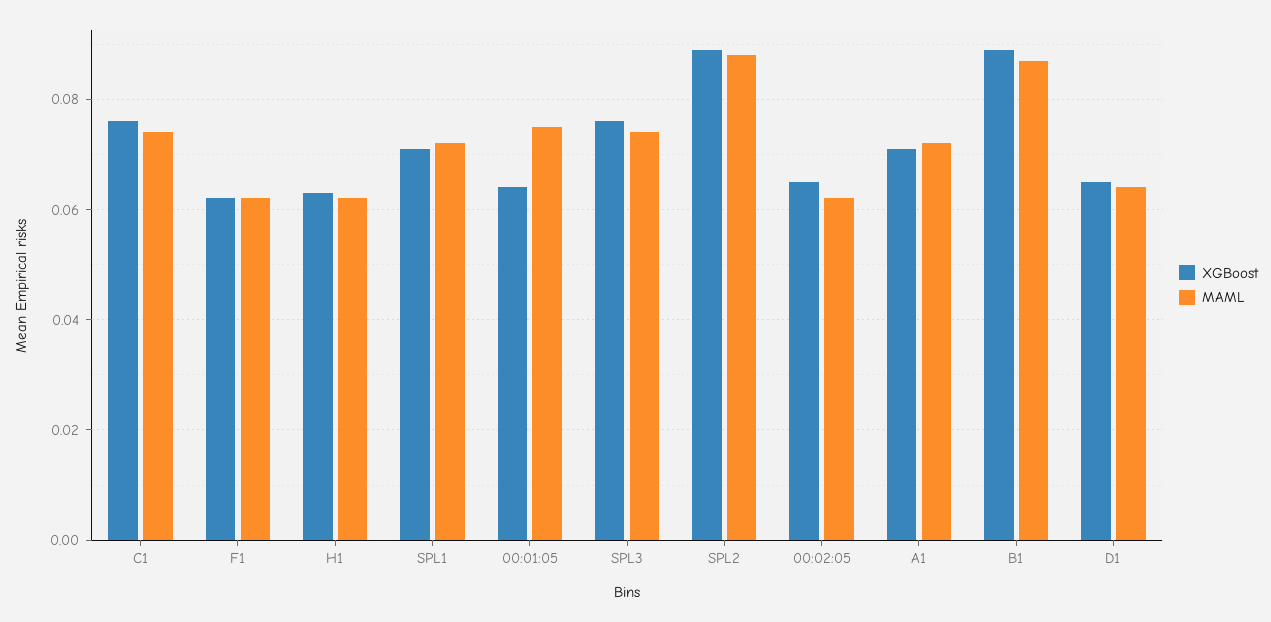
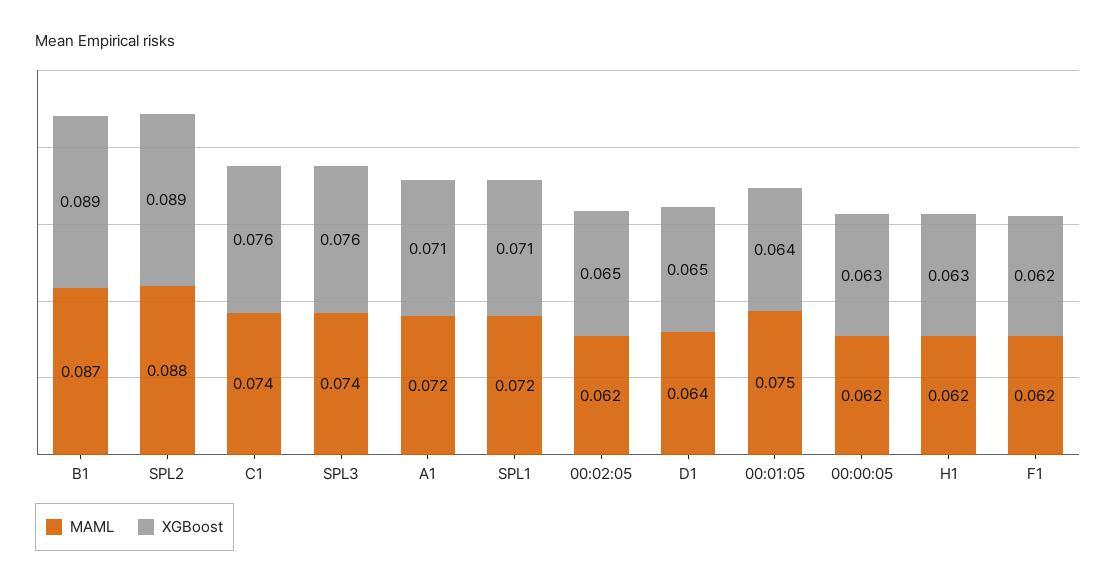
MAML, 00:00:05: none -> 0.062
XGBoost, 00:00:05: none -> 0.063

